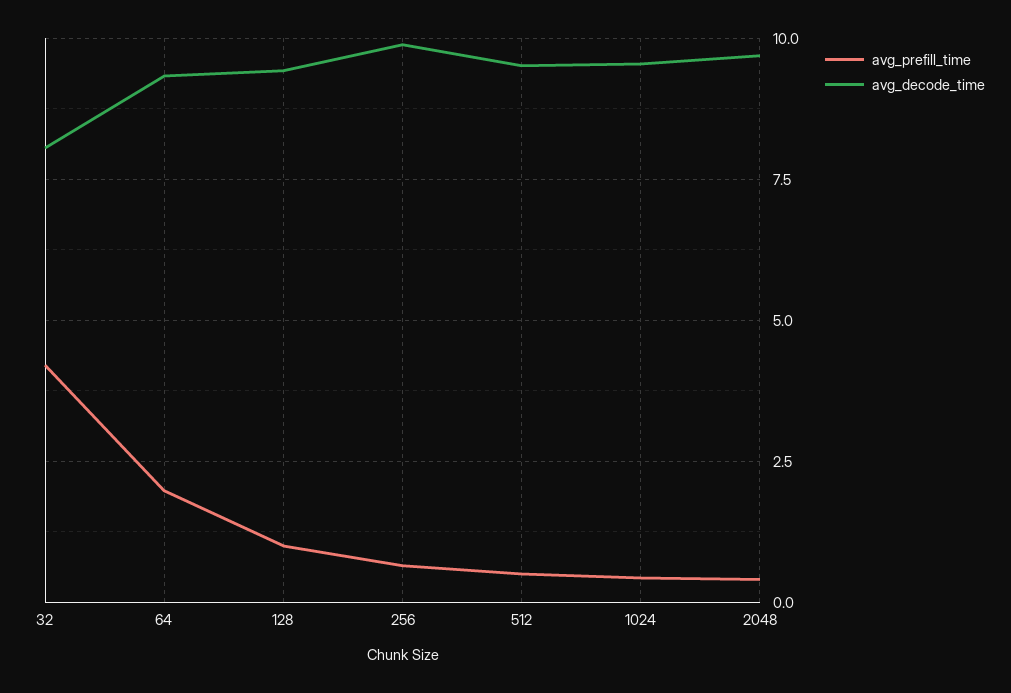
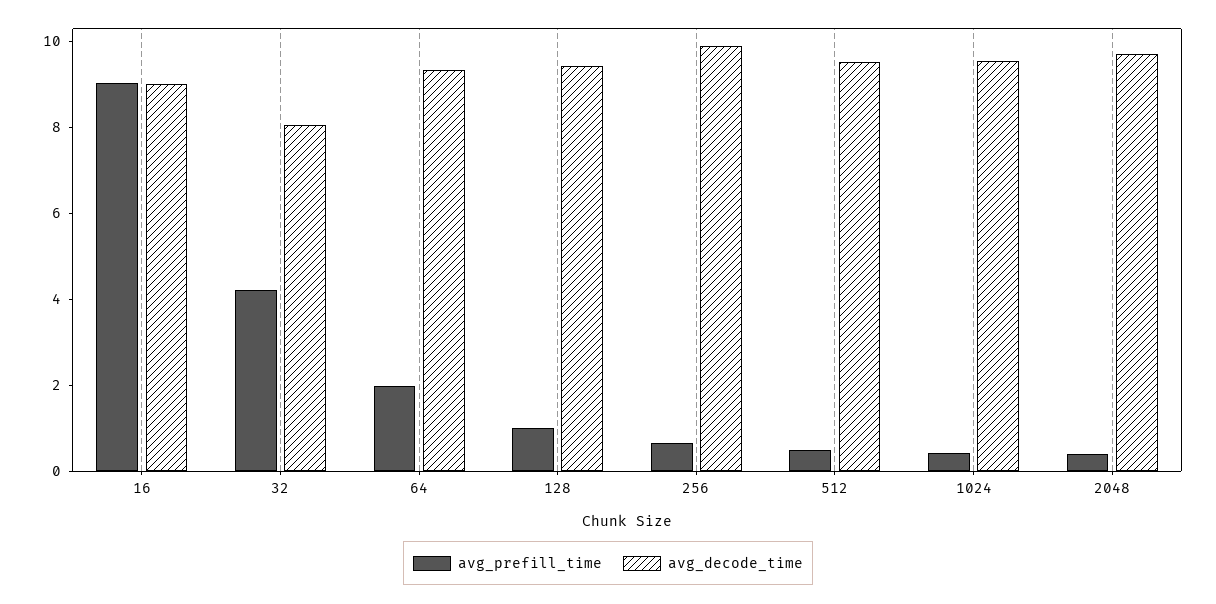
avg_prefill_time, 16: none -> 9
avg_decode_time, 16: none -> 9

